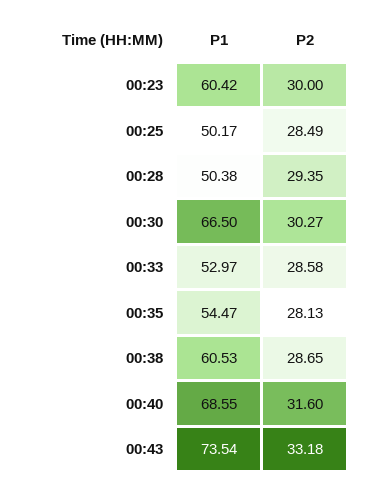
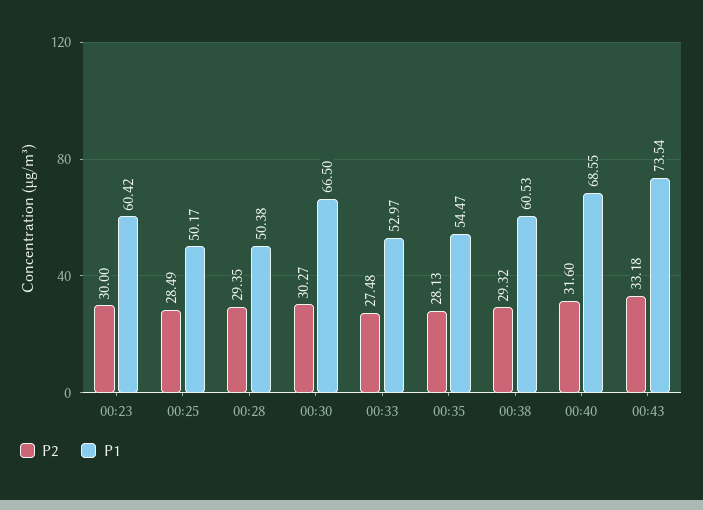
P2, 00:33: 28.58 -> 27.48
P2, 00:38: 28.65 -> 29.32

